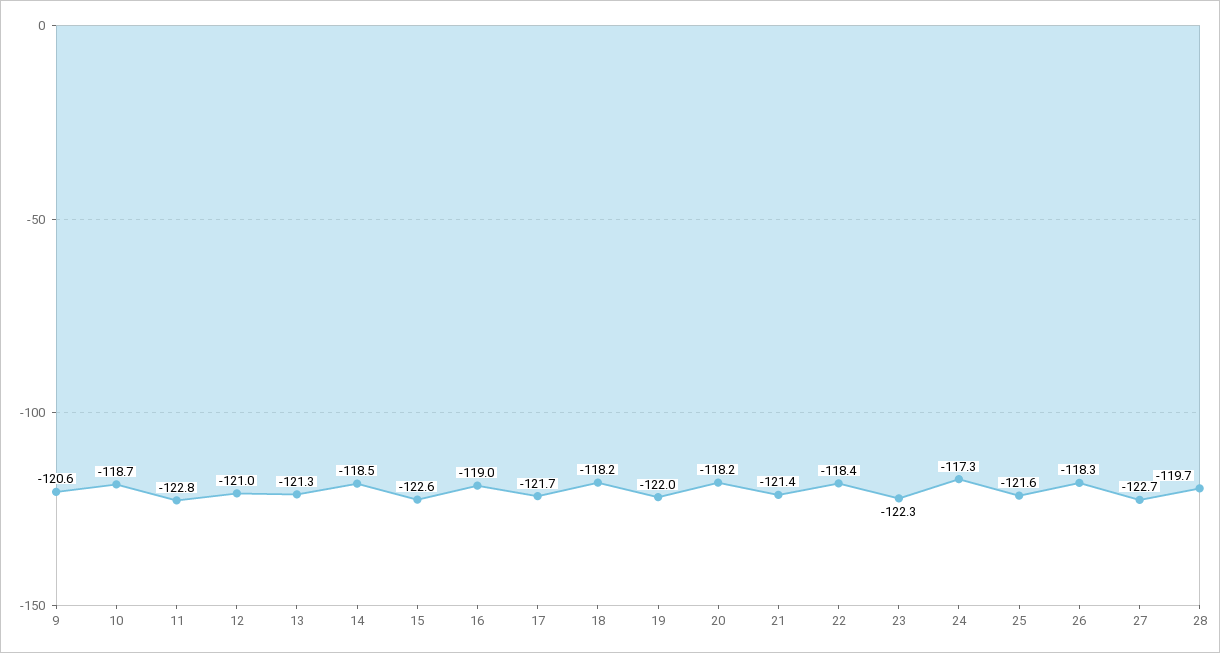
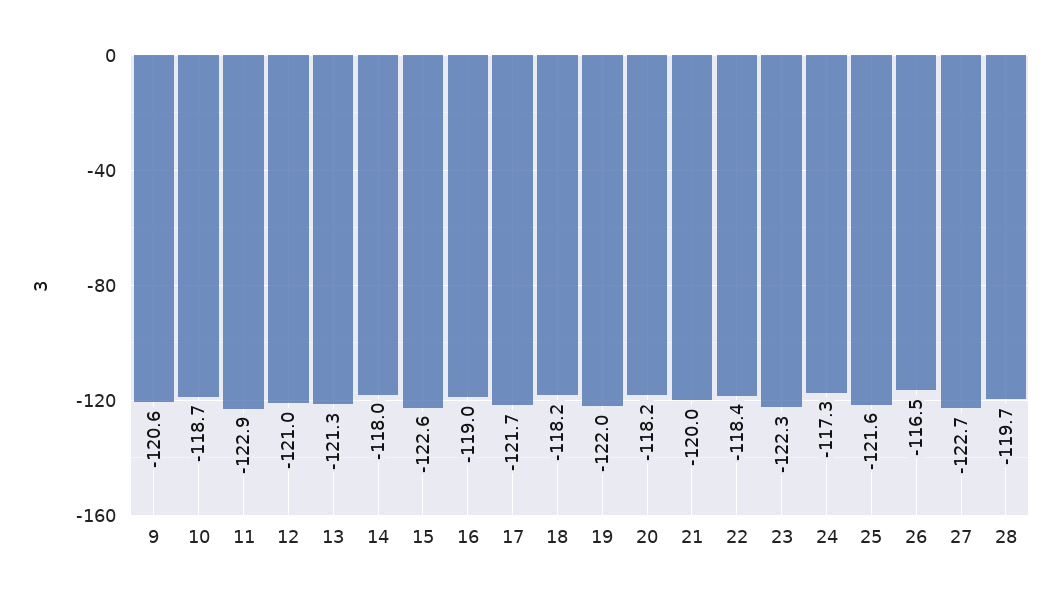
11: -122.8 -> -122.9
14: -118.5 -> -118
21: -121.4 -> -120
26: -118.3 -> -116.5

